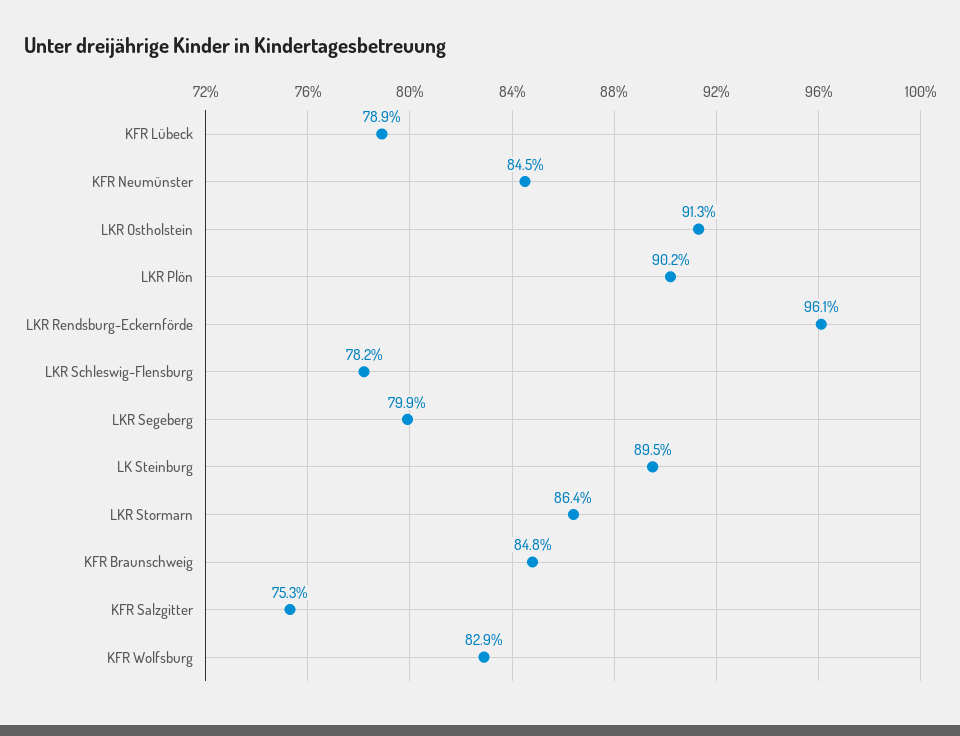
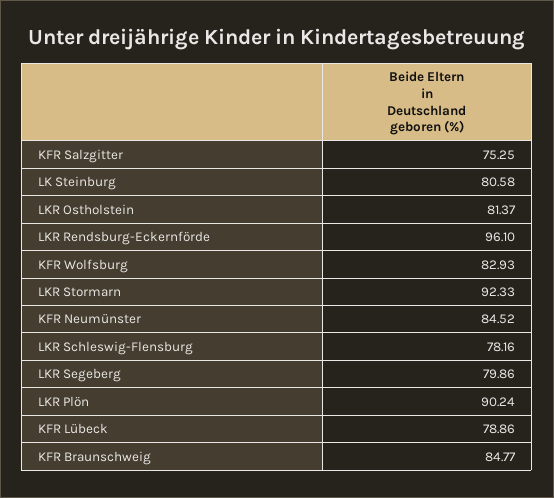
LKR Ostholstein: 91.3 -> 81.37
LK Steinburg: 89.5 -> 80.58
LKR Stormarn: 86.4 -> 92.33

